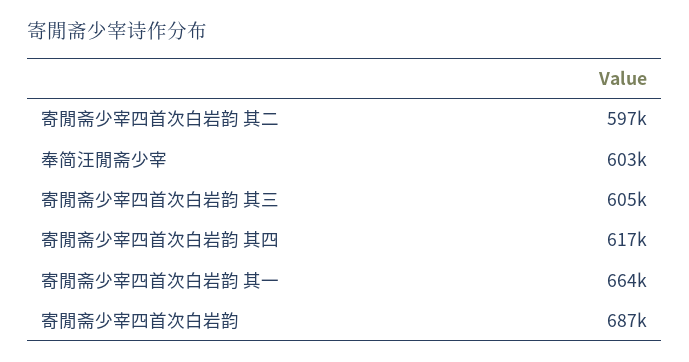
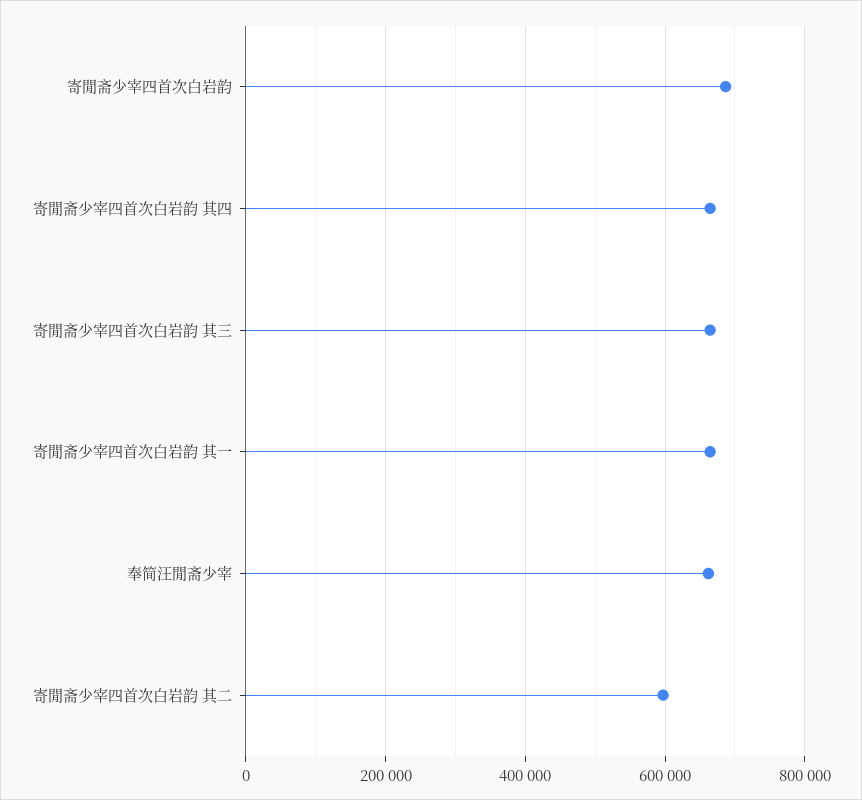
奉简汪閒斋少宰: 603000 -> 660000
寄閒斋少宰四首次白岩韵 其三: 605000 -> 660000
寄閒斋少宰四首次白岩韵 其四: 617000 -> 660000

